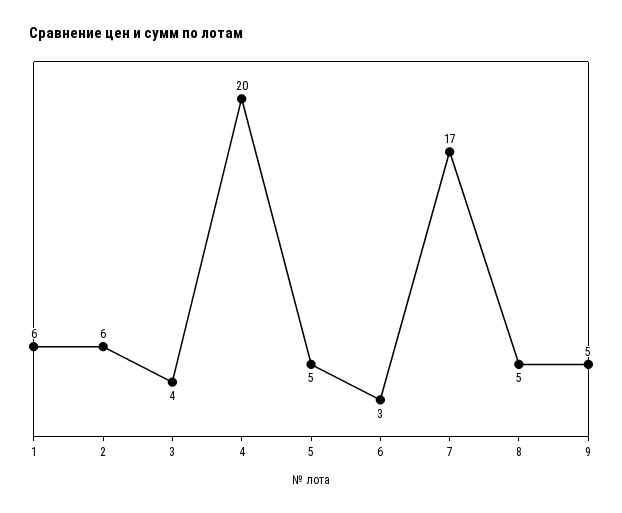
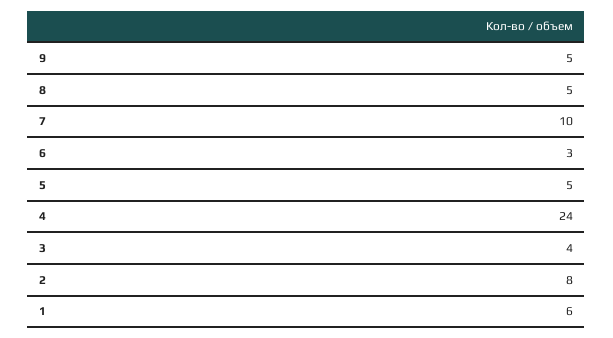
2: 6 -> 8
4: 20 -> 24
7: 17 -> 10

